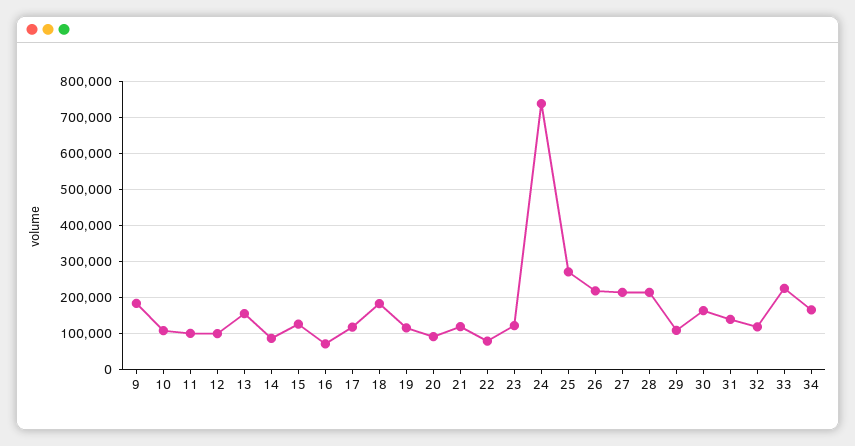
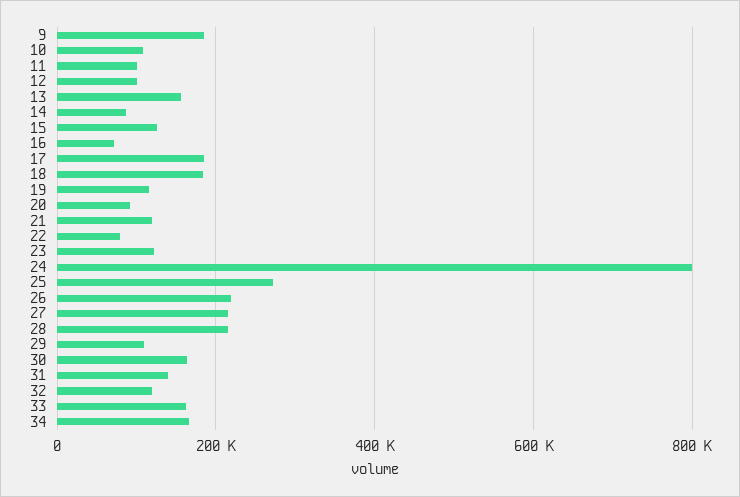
17: 120000 -> 180000
24: 740000 -> 800000
33: 220000 -> 160000

